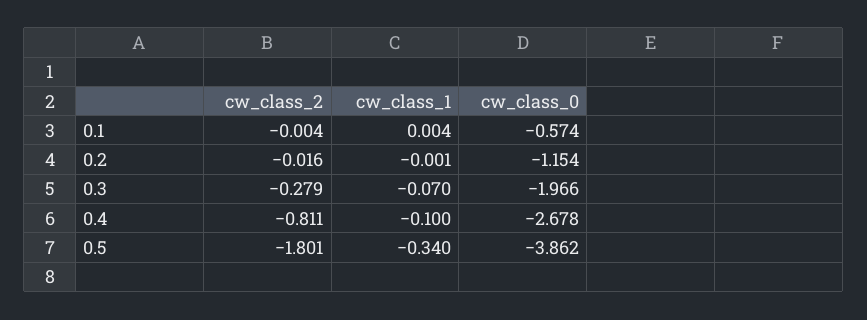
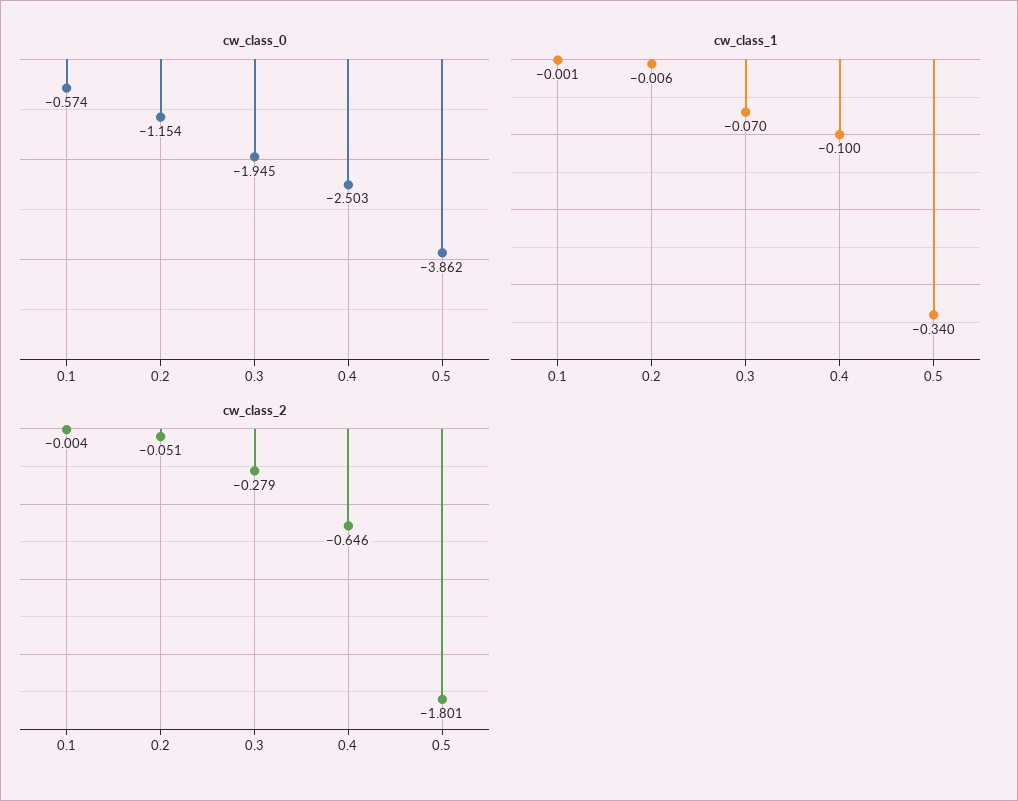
cw_class_1, 0.1: 0.004 -> -0.001
cw_class_2, 0.2: -0.016 -> -0.051
cw_class_1, 0.2: -0.001 -> -0.006
cw_class_0, 0.3: -1.966 -> -1.945
cw_class_2, 0.4: -0.811 -> -0.646
cw_class_0, 0.4: -2.678 -> -2.503

